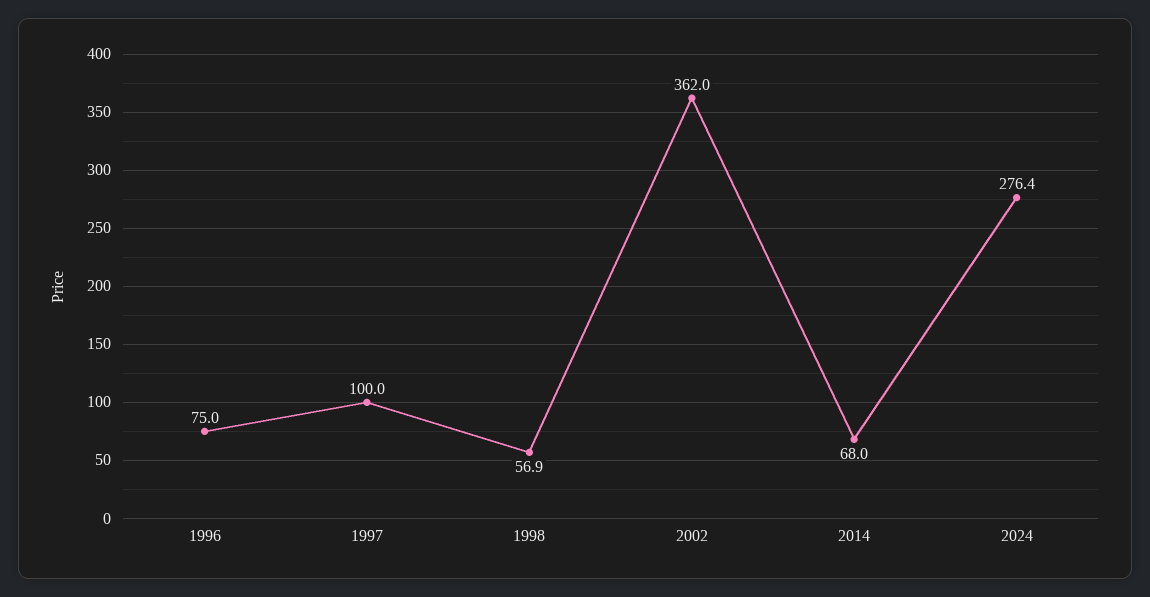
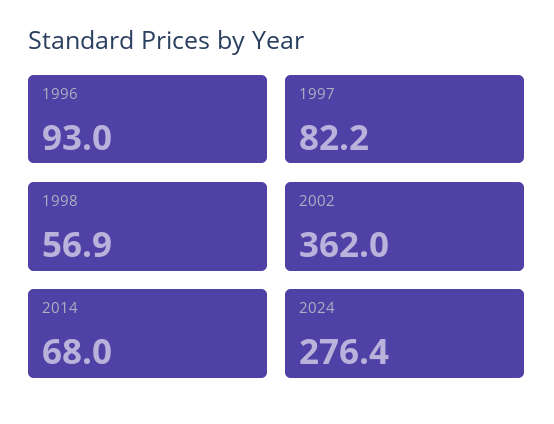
1996: 75 -> 93
1997: 100 -> 82.2

